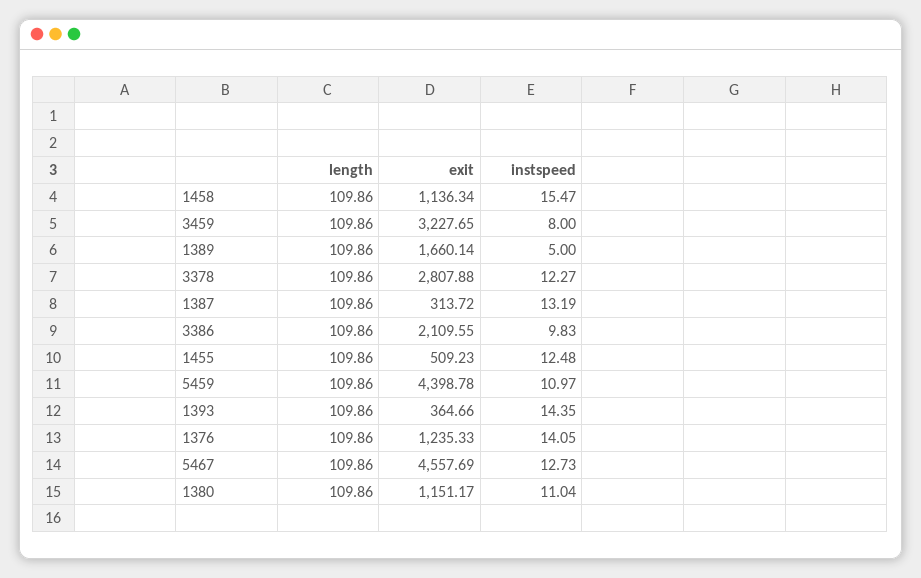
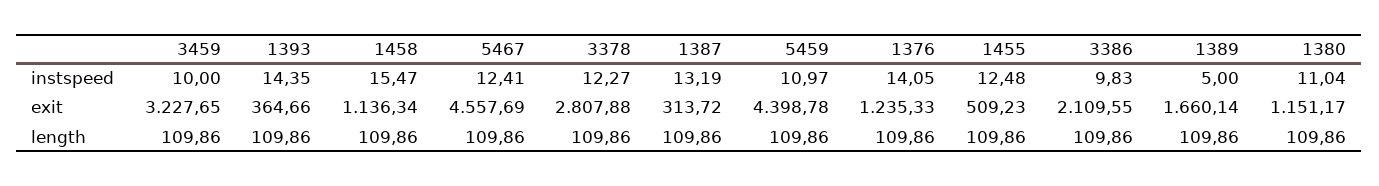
instspeed, 3459: 8 -> 10
instspeed, 5467: 12.73 -> 12.41

